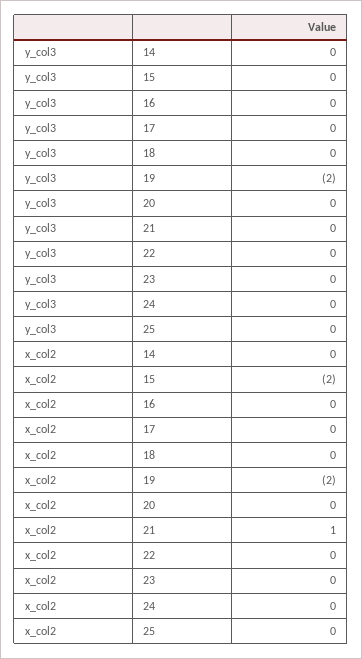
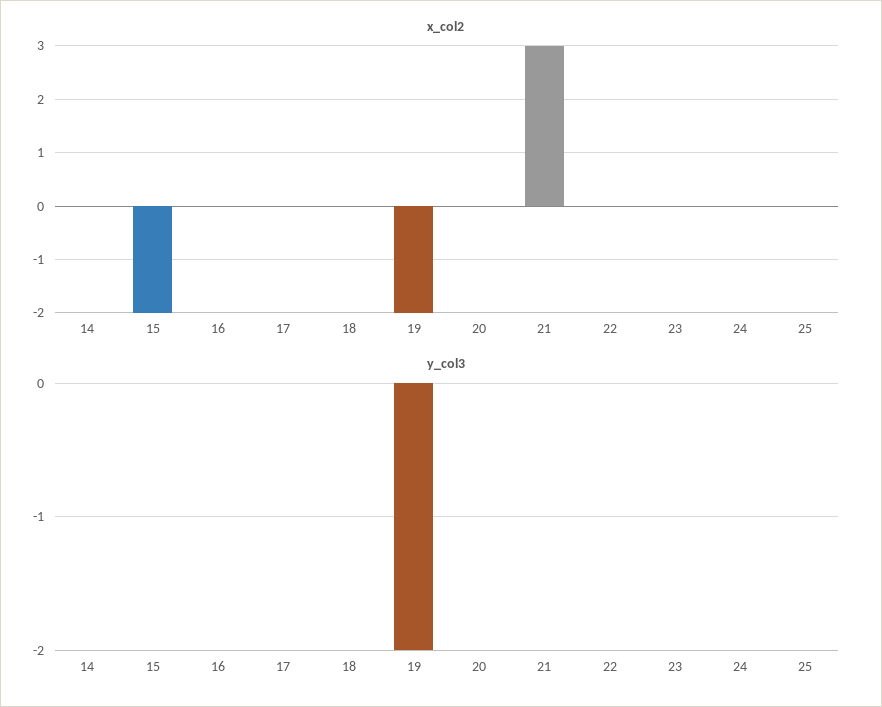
x_col2, 21: 1 -> 3

